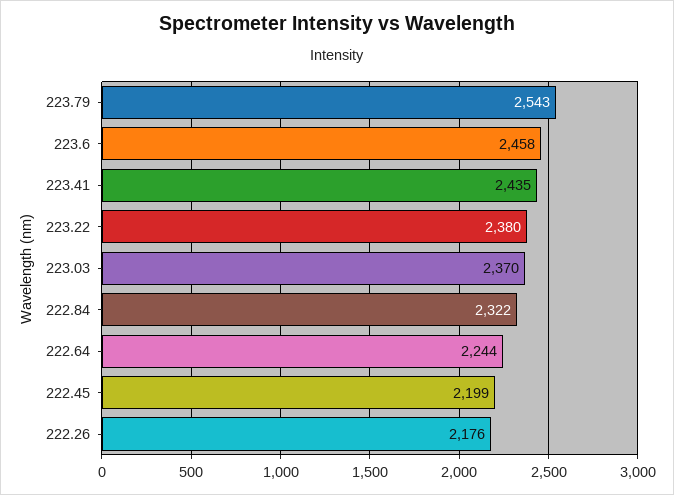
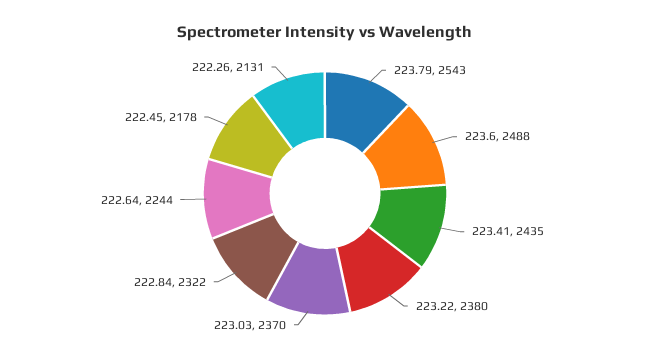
223.6: 2458 -> 2488
222.45: 2199 -> 2178
222.26: 2176 -> 2131

